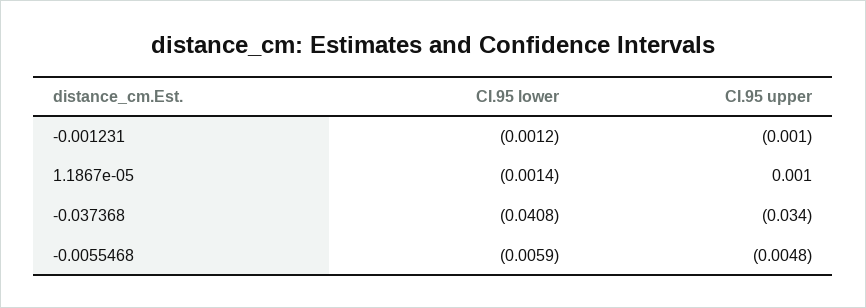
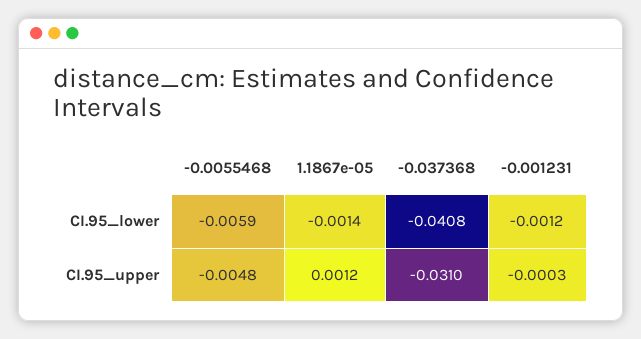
CI.95 upper, -0.001231: -0.001 -> -0.0003
CI.95 upper, 1.1867e-05: 0.001 -> 0.0012
CI.95 upper, -0.037368: -0.034 -> -0.031

